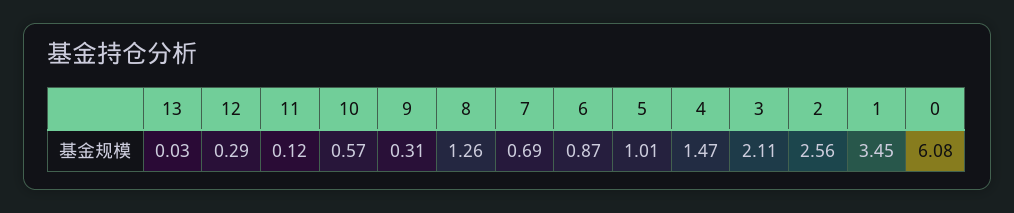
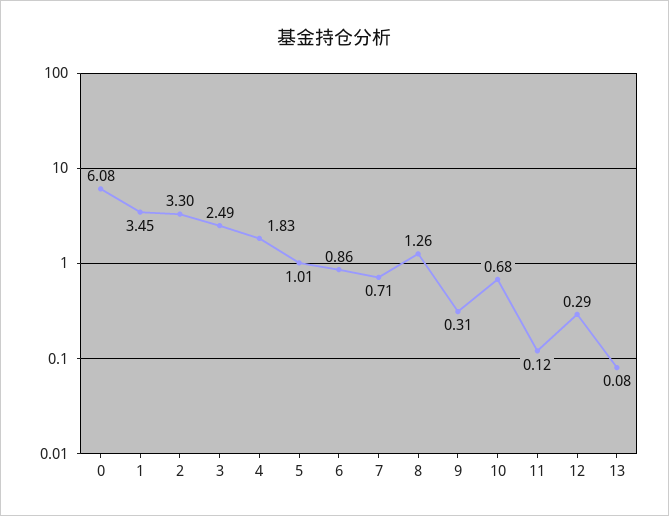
13: 0.03 -> 0.08
10: 0.57 -> 0.68
7: 0.69 -> 0.71
6: 0.87 -> 0.86
4: 1.47 -> 1.83
3: 2.11 -> 2.49
2: 2.56 -> 3.3

